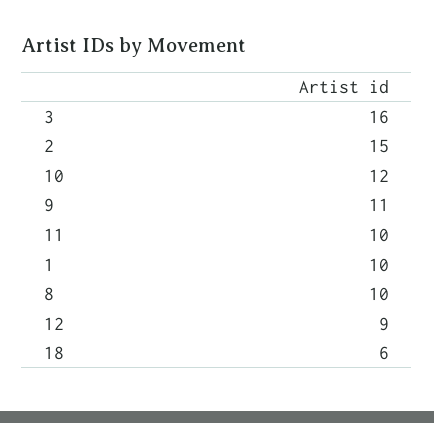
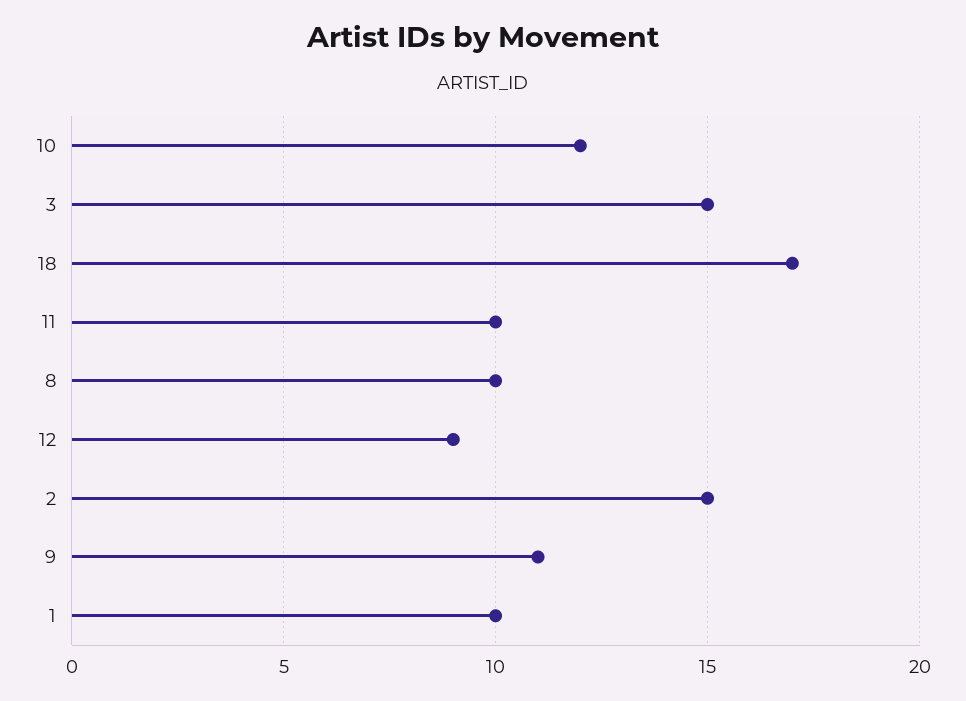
3: 16 -> 15
18: 6 -> 17

